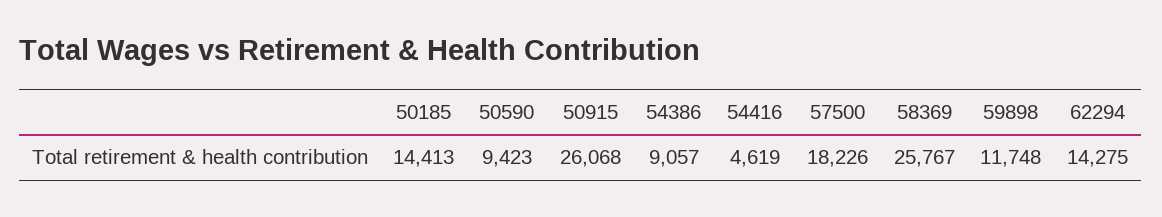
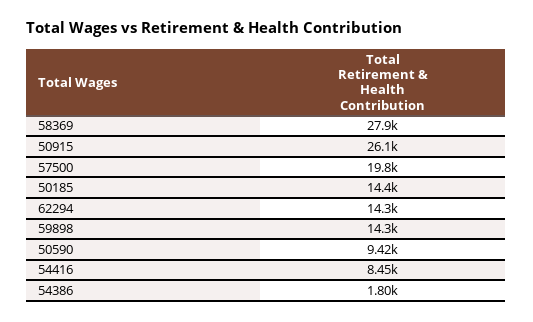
54386: 9057 -> 1800
54416: 4619 -> 8450
57500: 18226 -> 19800
58369: 25767 -> 27900
59898: 11748 -> 14300

